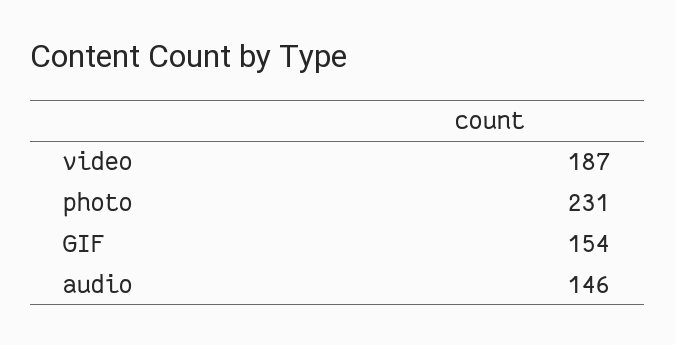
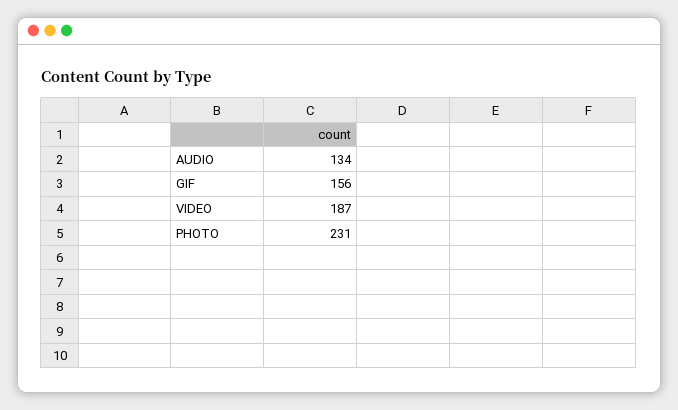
GIF: 154 -> 156
audio: 146 -> 134

